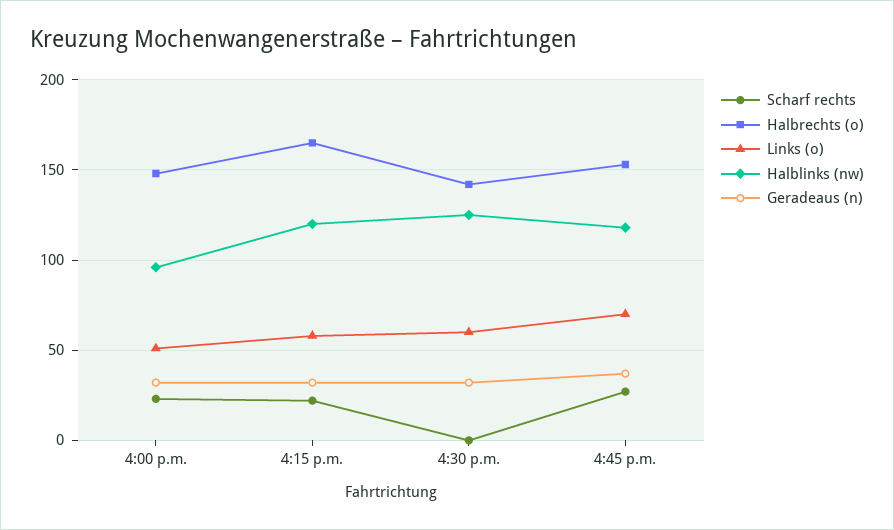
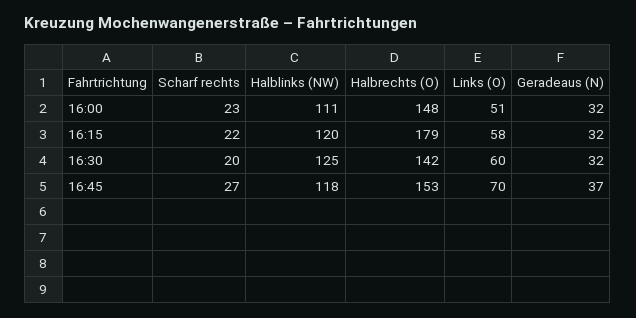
Halblinks (nw), 4:00 p.m.: 95 -> 111
Halbrechts (o), 4:15 p.m.: 165 -> 179
Scharf rechts, 4:30 p.m.: 0 -> 20

